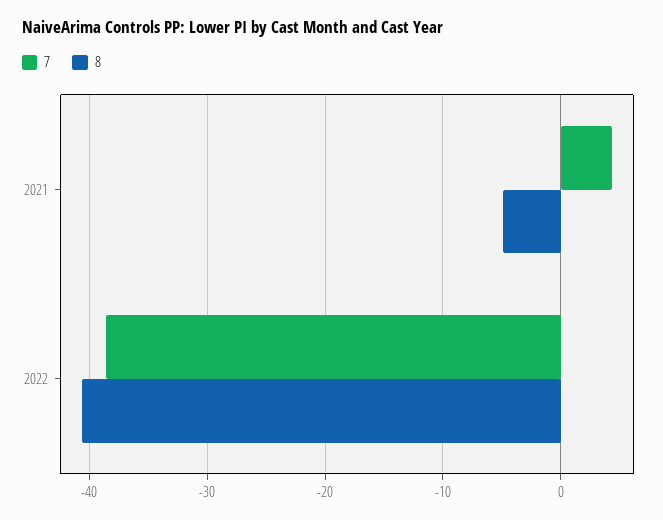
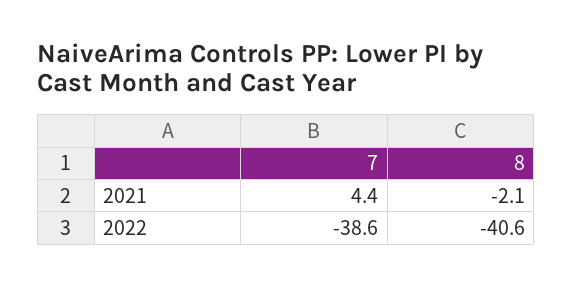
8, 2021: -5 -> -2.1

